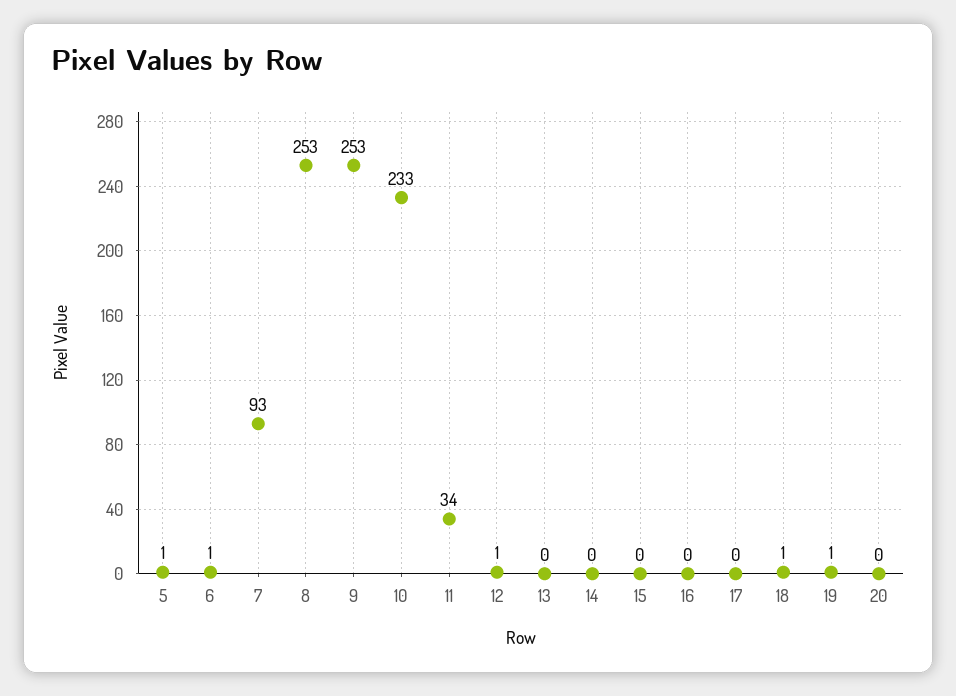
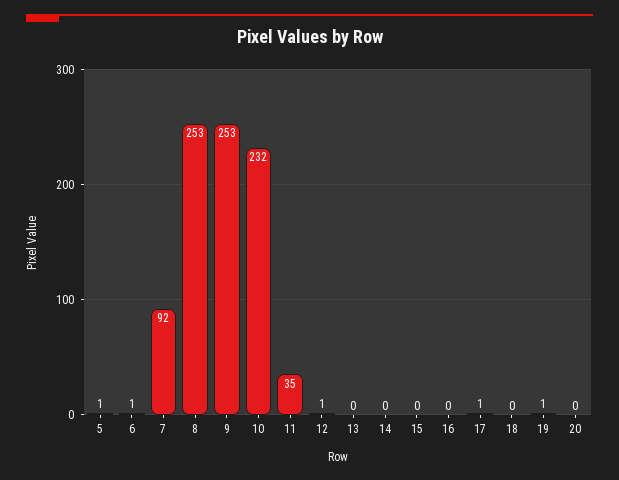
7: 93 -> 92
10: 233 -> 232
11: 34 -> 35
17: 0 -> 1
18: 1 -> 0

